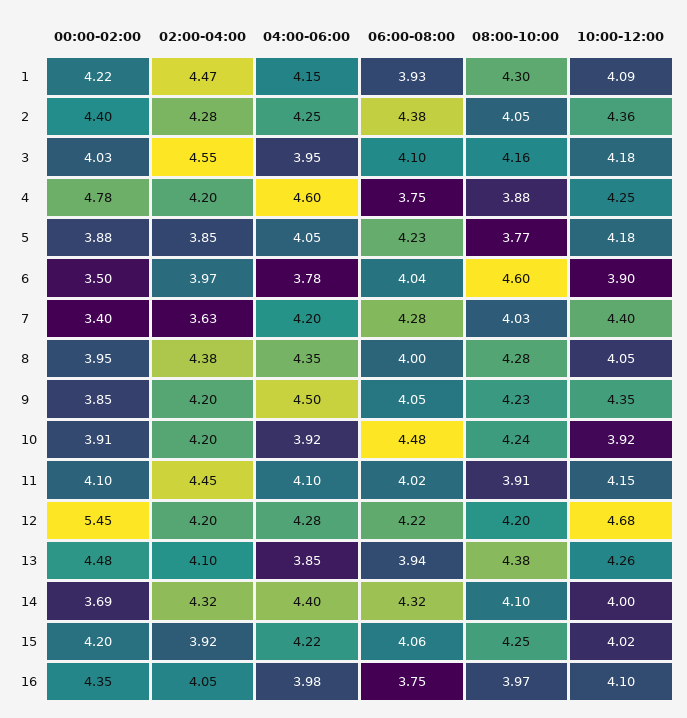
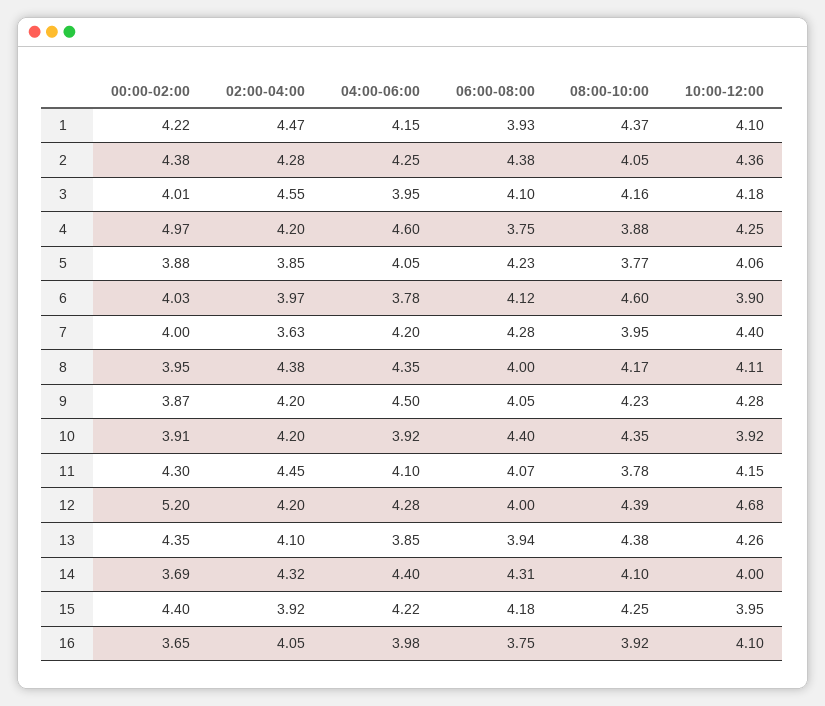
08:00-10:00, 1: 4.3 -> 4.37
10:00-12:00, 1: 4.09 -> 4.1
00:00-02:00, 2: 4.4 -> 4.38
00:00-02:00, 3: 4.03 -> 4.01
00:00-02:00, 4: 4.78 -> 4.97
10:00-12:00, 5: 4.18 -> 4.06
00:00-02:00, 6: 3.5 -> 4.03
06:00-08:00, 6: 4.04 -> 4.12
00:00-02:00, 7: 3.4 -> 4
08:00-10:00, 7: 4.03 -> 3.95
08:00-10:00, 8: 4.28 -> 4.17
10:00-12:00, 8: 4.05 -> 4.11
00:00-02:00, 9: 3.85 -> 3.87
10:00-12:00, 9: 4.35 -> 4.28
06:00-08:00, 10: 4.48 -> 4.4
08:00-10:00, 10: 4.24 -> 4.35
00:00-02:00, 11: 4.1 -> 4.3
06:00-08:00, 11: 4.02 -> 4.07
08:00-10:00, 11: 3.91 -> 3.78
00:00-02:00, 12: 5.45 -> 5.2
06:00-08:00, 12: 4.22 -> 4
08:00-10:00, 12: 4.2 -> 4.39
00:00-02:00, 13: 4.48 -> 4.35
06:00-08:00, 14: 4.32 -> 4.31
00:00-02:00, 15: 4.2 -> 4.4
06:00-08:00, 15: 4.06 -> 4.18
10:00-12:00, 15: 4.02 -> 3.95
00:00-02:00, 16: 4.35 -> 3.65
08:00-10:00, 16: 3.97 -> 3.92

